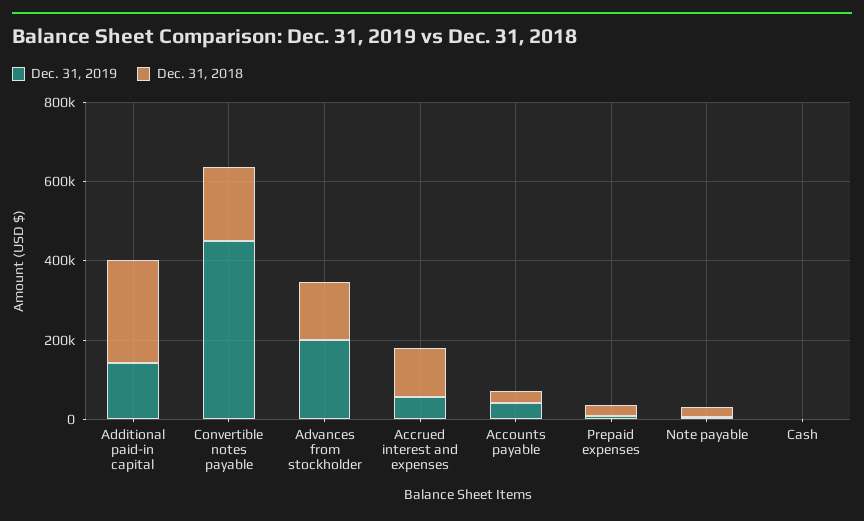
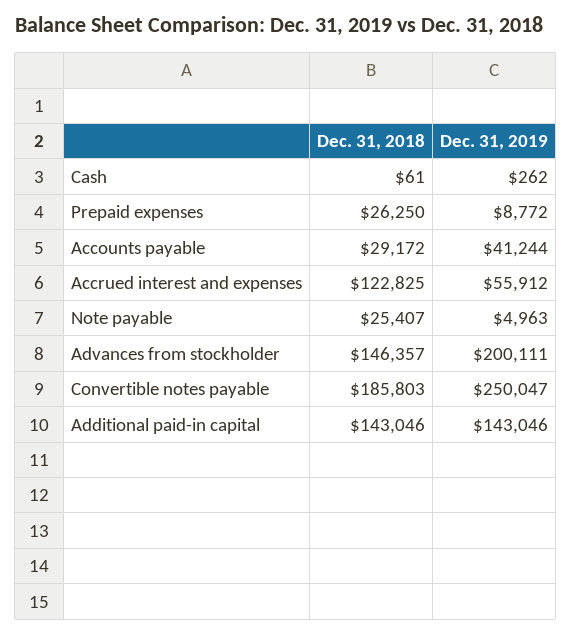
Dec. 31, 2018, Additional paid-in capital: 250000 -> 143046
Dec. 31, 2019, Convertible notes payable: 450000 -> 250047

